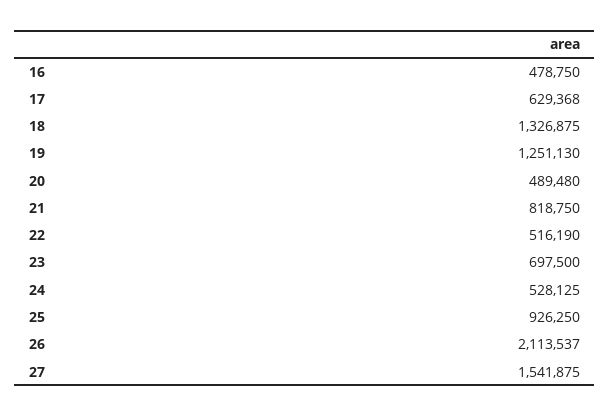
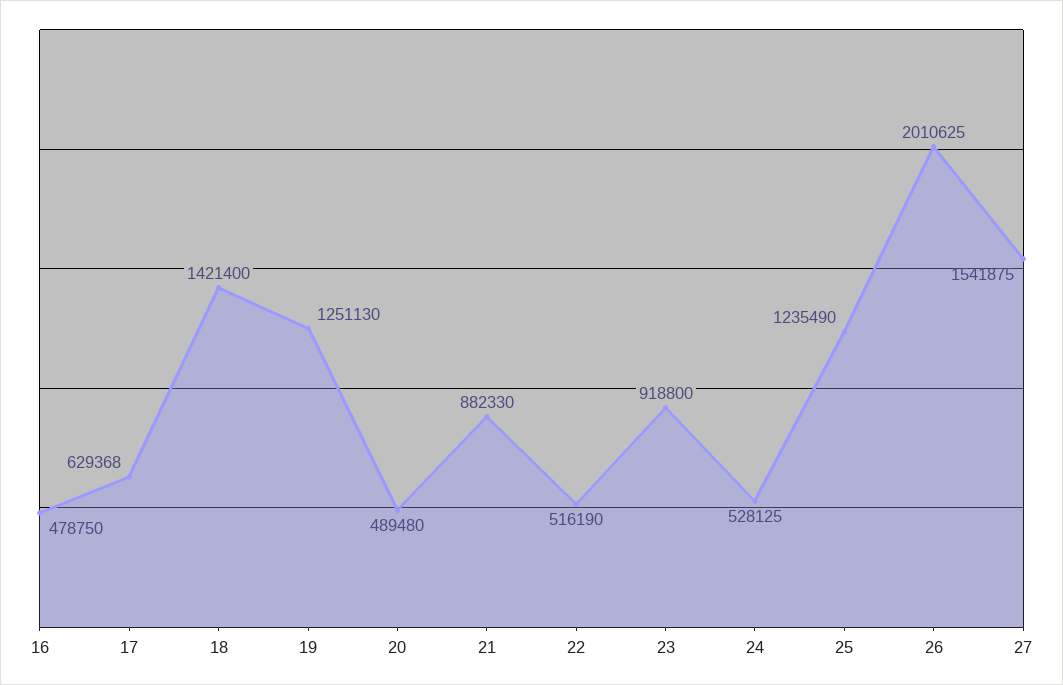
18: 1326875 -> 1421400
21: 818750 -> 882330
23: 697500 -> 918800
25: 926250 -> 1235490
26: 2113537 -> 2010625

